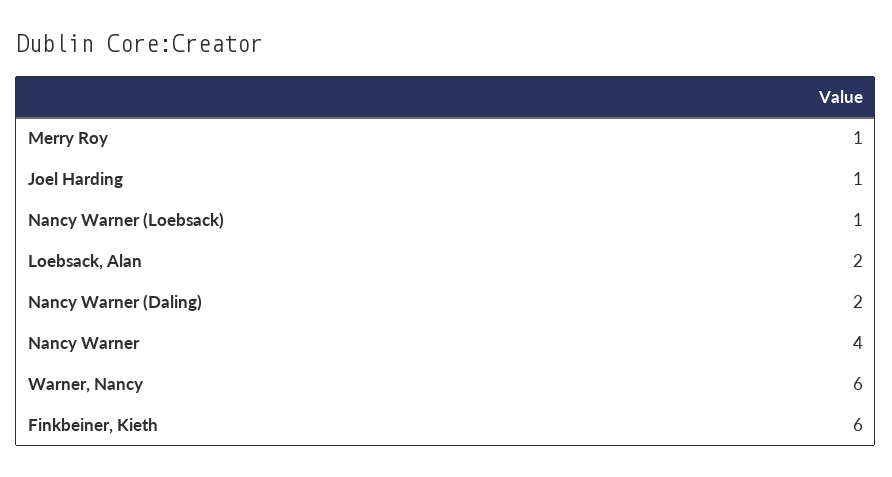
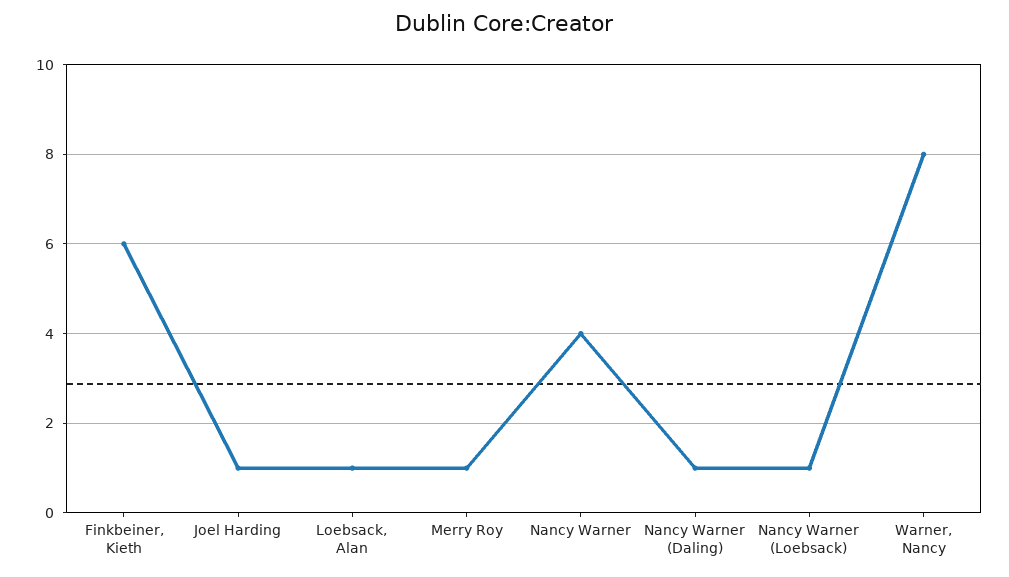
Loebsack, Alan: 2 -> 1
Nancy Warner (Daling): 2 -> 1
Warner, Nancy: 6 -> 8

